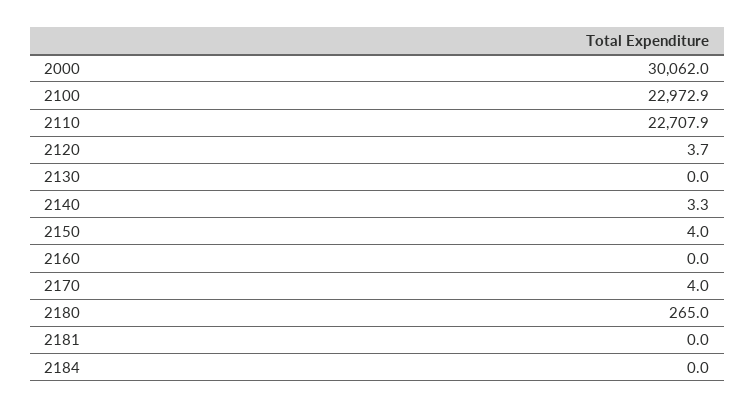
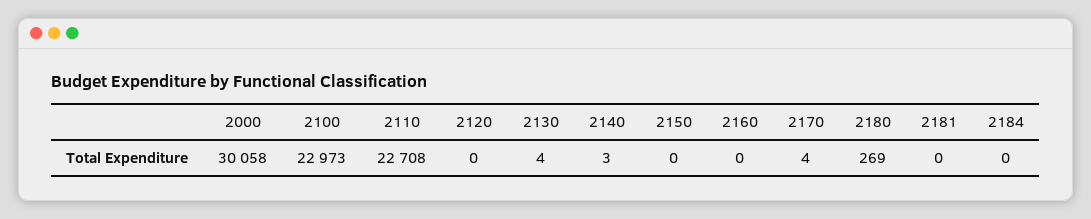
2000: 30062 -> 30058
2120: 3.7 -> 0
2130: 0 -> 4
2150: 4 -> 0
2180: 265 -> 269

